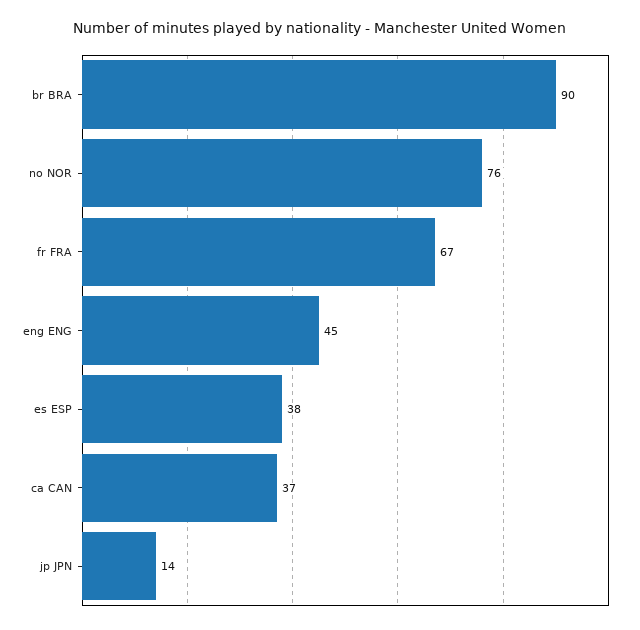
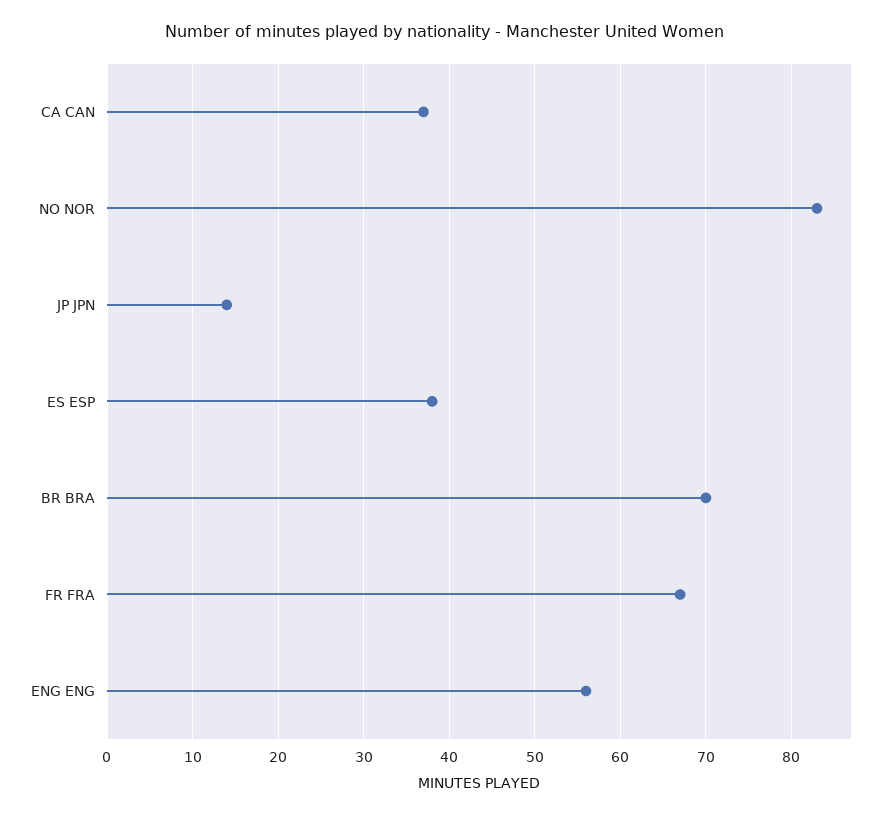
br BRA: 90 -> 70
no NOR: 76 -> 83
eng ENG: 45 -> 56

